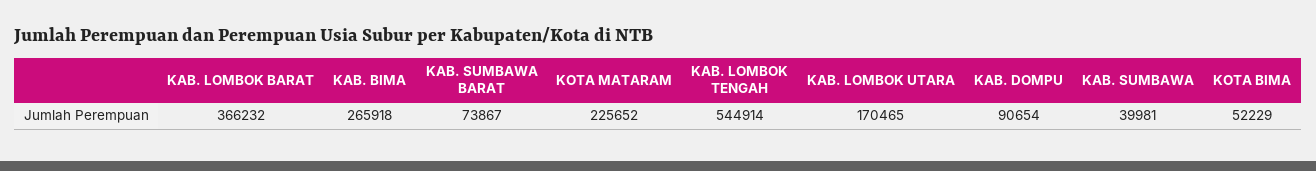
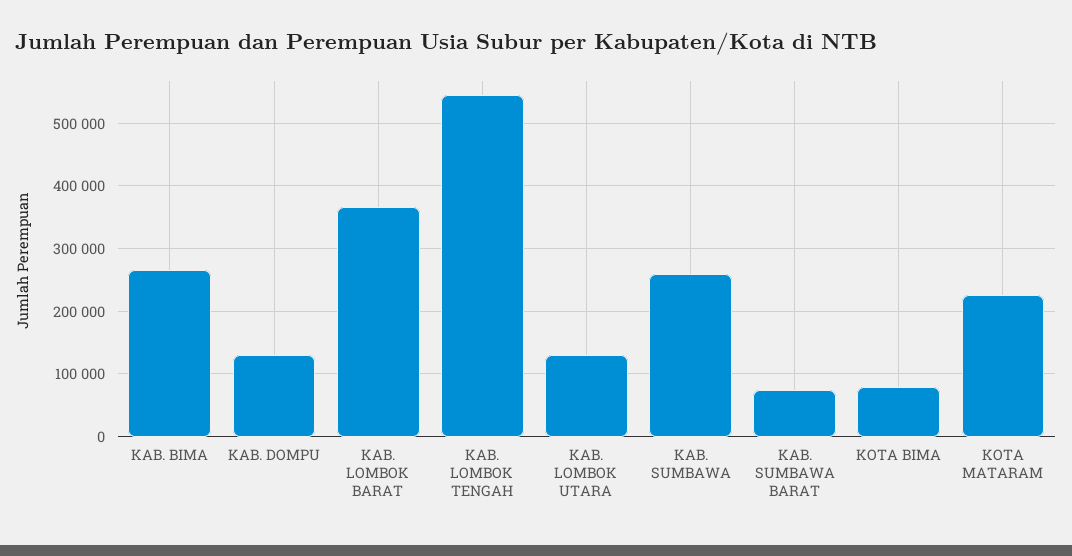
KAB. LOMBOK UTARA: 170465 -> 130000
KAB. DOMPU: 90654 -> 130000
KAB. SUMBAWA: 39981 -> 260000
KOTA BIMA: 52229 -> 80000

